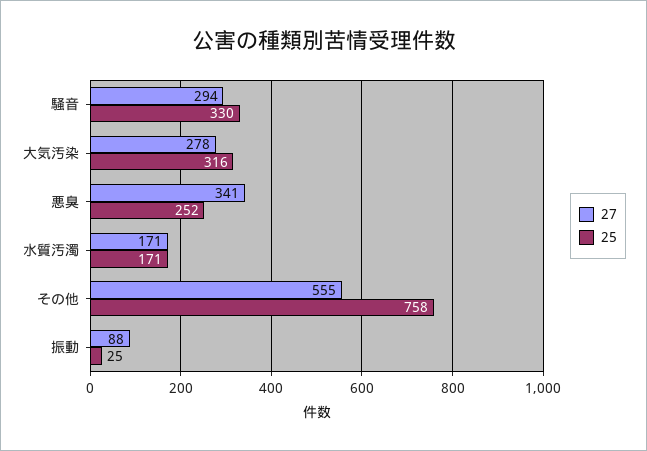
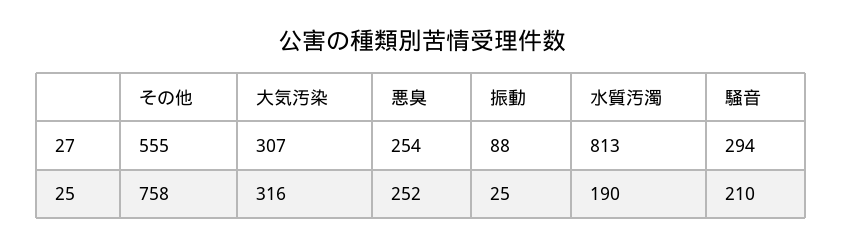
25, 騒音: 330 -> 210
27, 大気汚染: 278 -> 307
27, 悪臭: 341 -> 254
27, 水質汚濁: 171 -> 813
25, 水質汚濁: 171 -> 190

